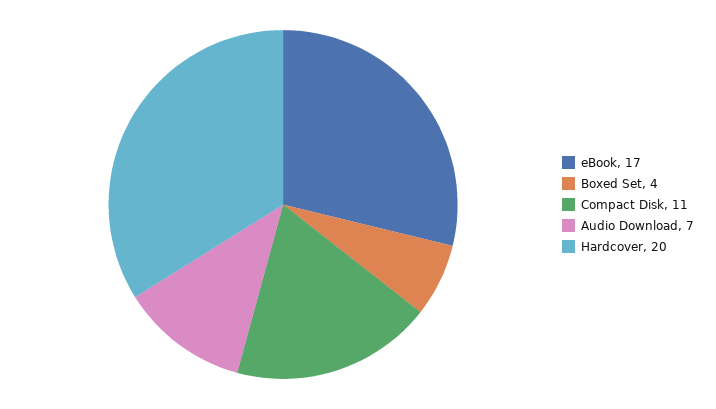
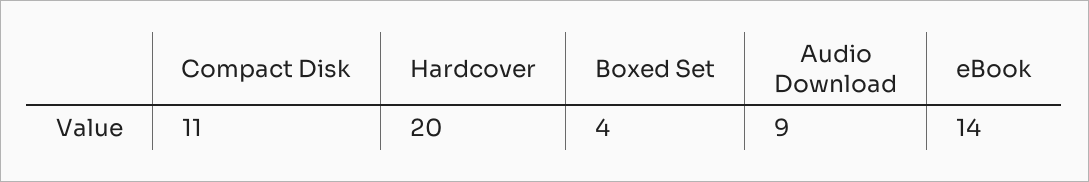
eBook: 17 -> 14
Audio Download: 7 -> 9

